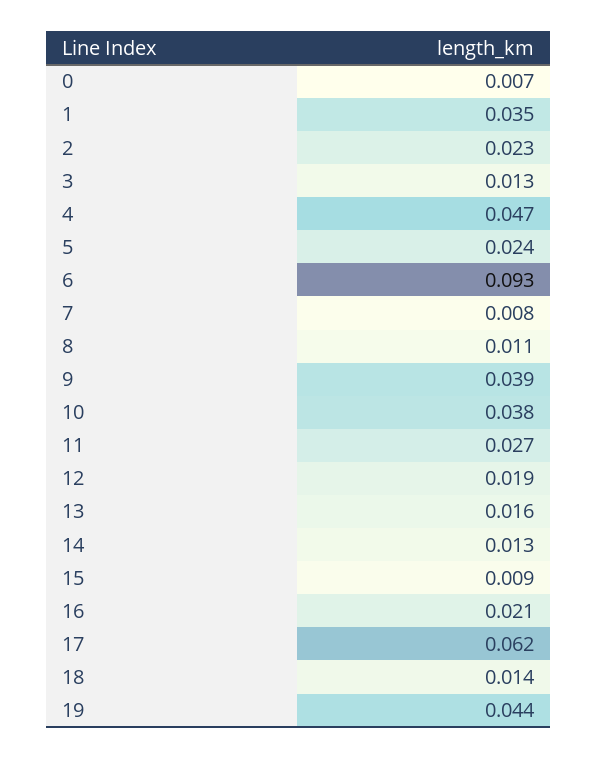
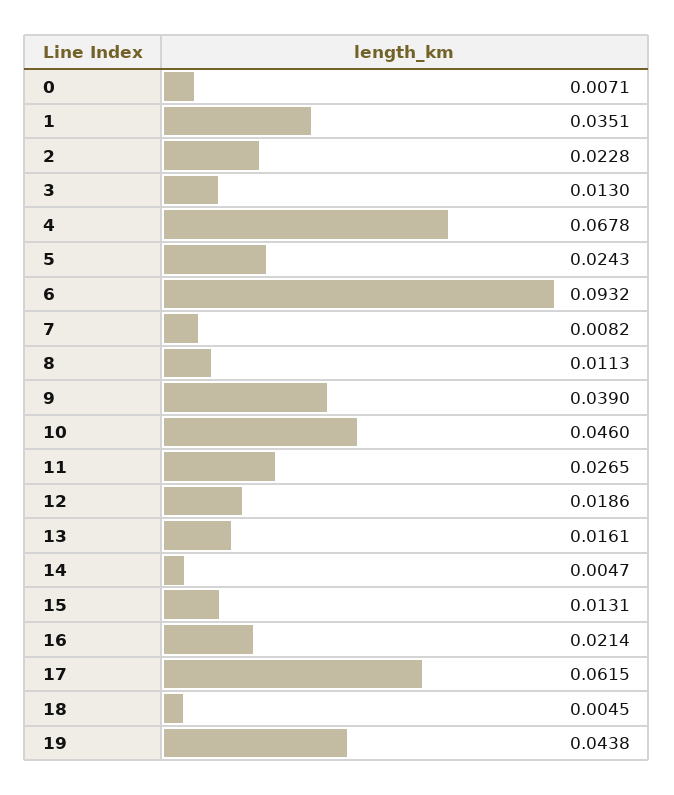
4: 0.047 -> 0.0678
10: 0.038 -> 0.046
14: 0.013 -> 0.0047
15: 0.009 -> 0.0131
18: 0.014 -> 0.0045

